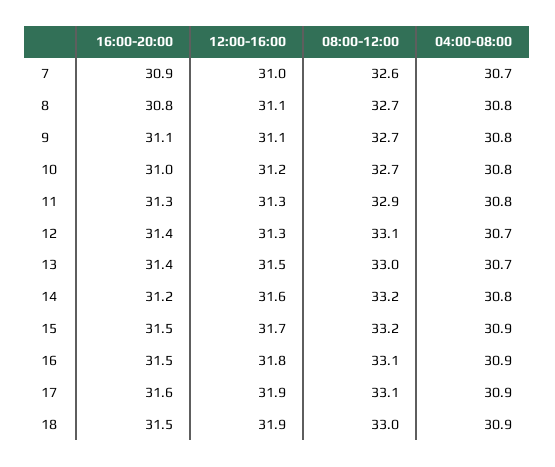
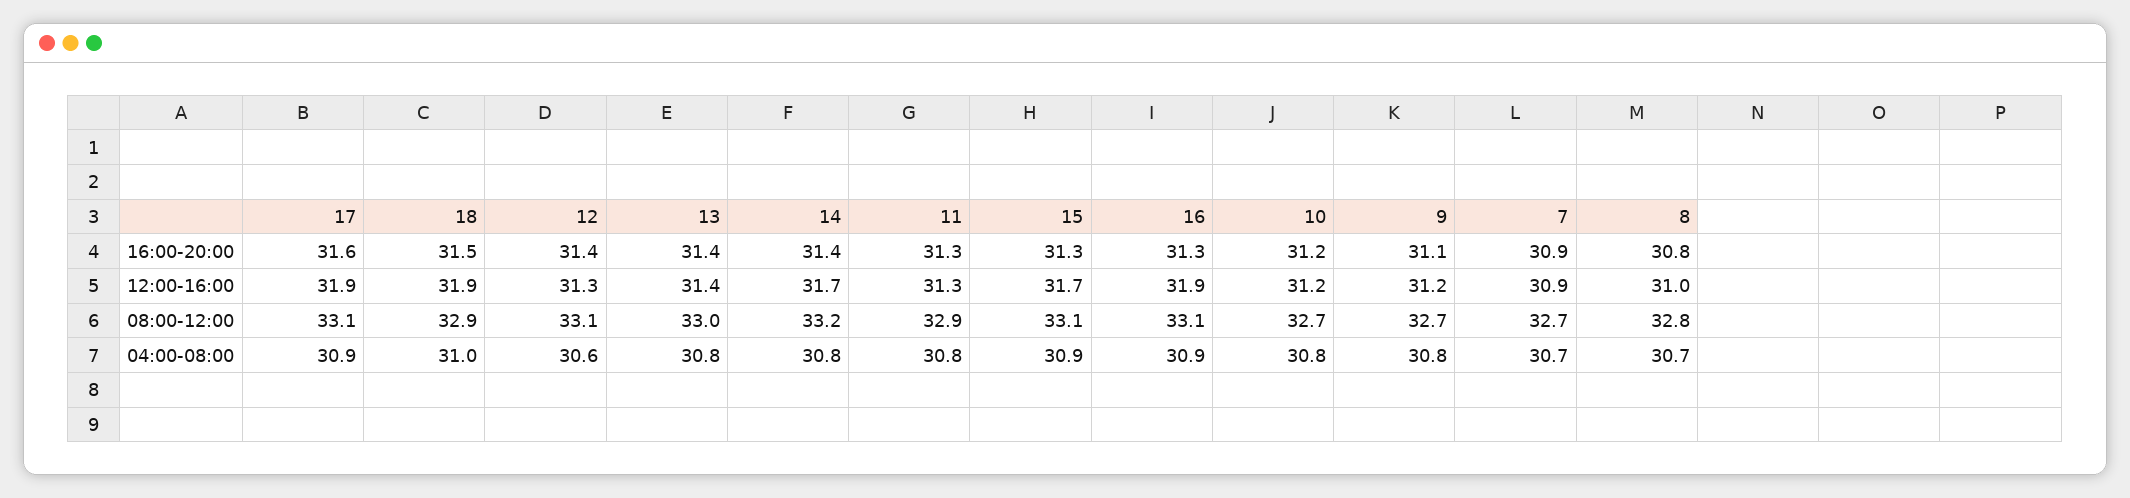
12:00-16:00, 7: 31 -> 30.9
08:00-12:00, 7: 32.6 -> 32.7
12:00-16:00, 8: 31.1 -> 31
08:00-12:00, 8: 32.7 -> 32.8
04:00-08:00, 8: 30.8 -> 30.7
12:00-16:00, 9: 31.1 -> 31.2
16:00-20:00, 10: 31 -> 31.2
04:00-08:00, 12: 30.7 -> 30.6
12:00-16:00, 13: 31.5 -> 31.4
04:00-08:00, 13: 30.7 -> 30.8
16:00-20:00, 14: 31.2 -> 31.4
12:00-16:00, 14: 31.6 -> 31.7
16:00-20:00, 15: 31.5 -> 31.3
08:00-12:00, 15: 33.2 -> 33.1
16:00-20:00, 16: 31.5 -> 31.3
12:00-16:00, 16: 31.8 -> 31.9
08:00-12:00, 18: 33 -> 32.9
04:00-08:00, 18: 30.9 -> 31

